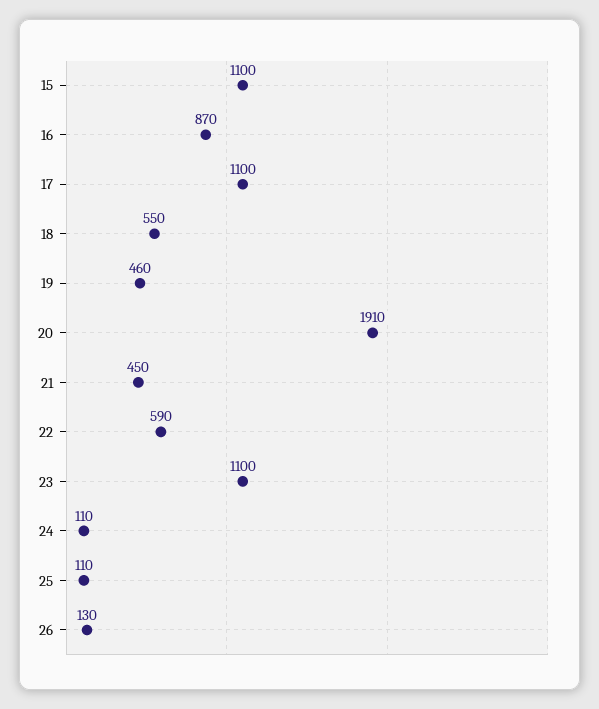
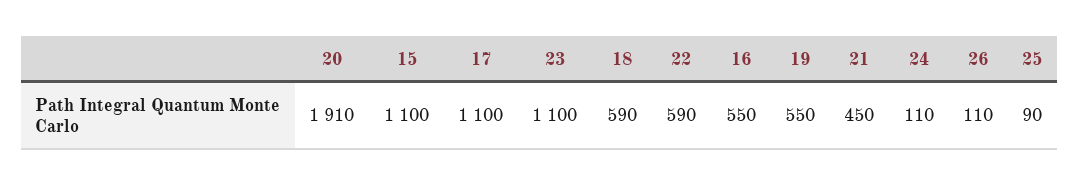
16: 870 -> 550
18: 550 -> 590
19: 460 -> 550
25: 110 -> 90
26: 130 -> 110

